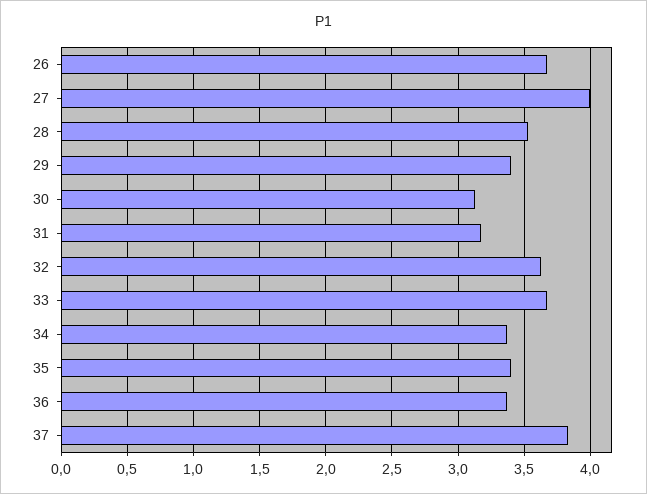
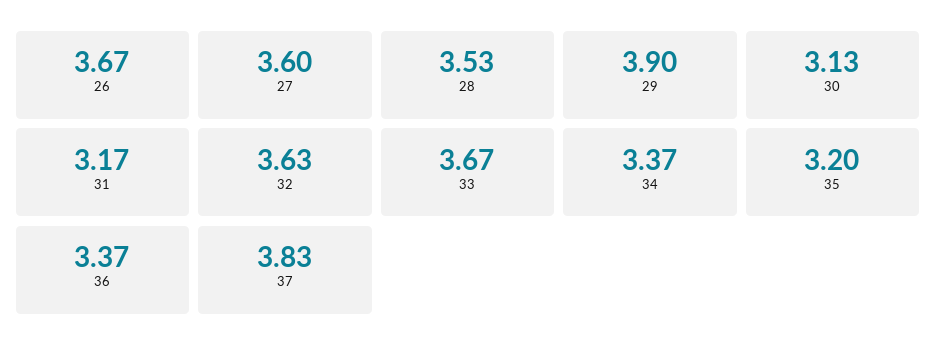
27: 4 -> 3.6
29: 3.4 -> 3.9
35: 3.4 -> 3.2

